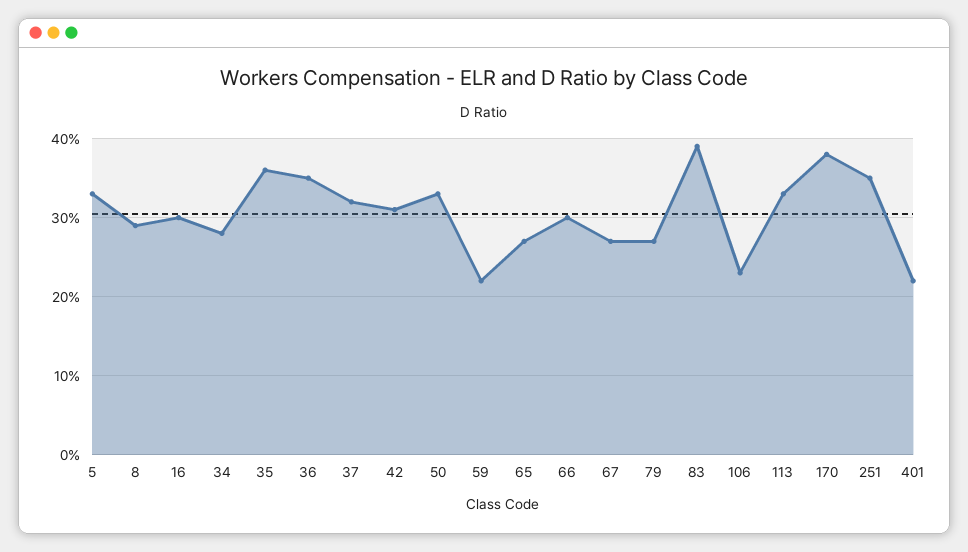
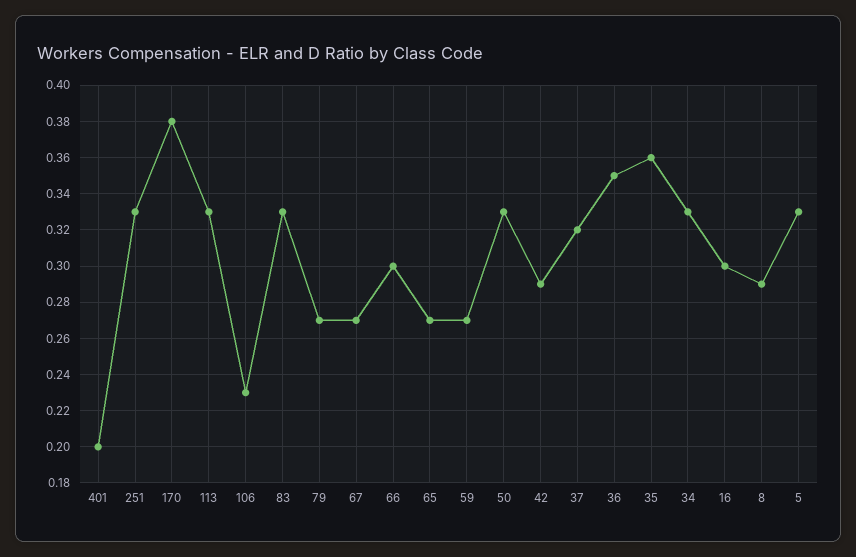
34: 0.28 -> 0.33
42: 0.31 -> 0.29
59: 0.22 -> 0.27
83: 0.39 -> 0.33
251: 0.35 -> 0.33
401: 0.22 -> 0.2

